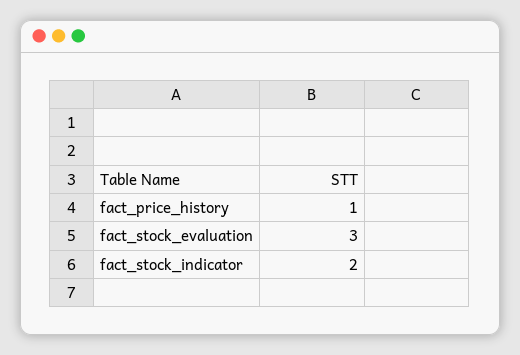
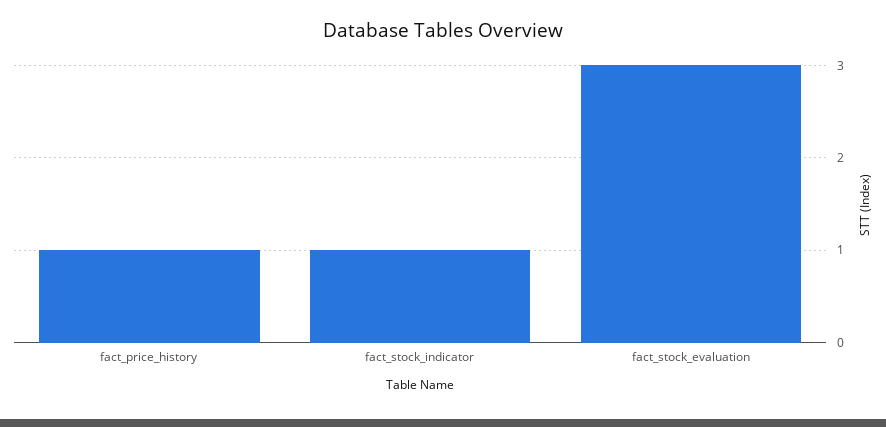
fact_stock_indicator: 2 -> 1

